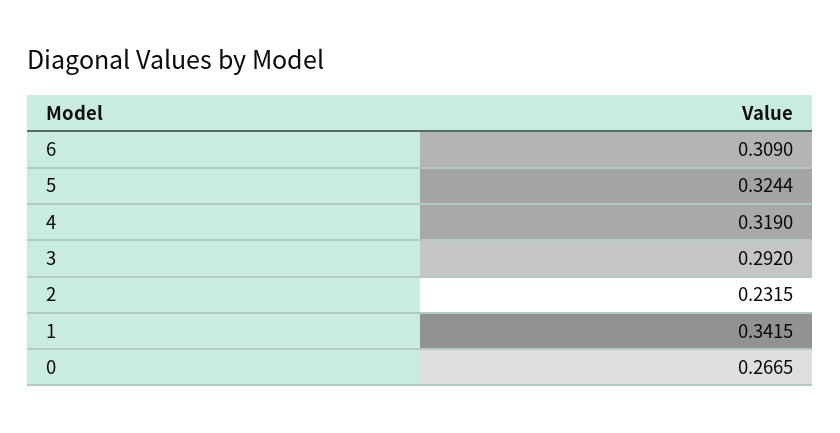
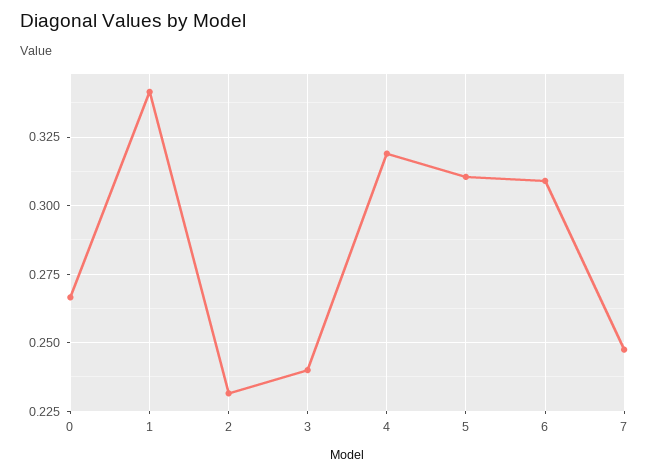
5: 0.3244 -> 0.31
3: 0.292 -> 0.24
7: none -> 0.2475

